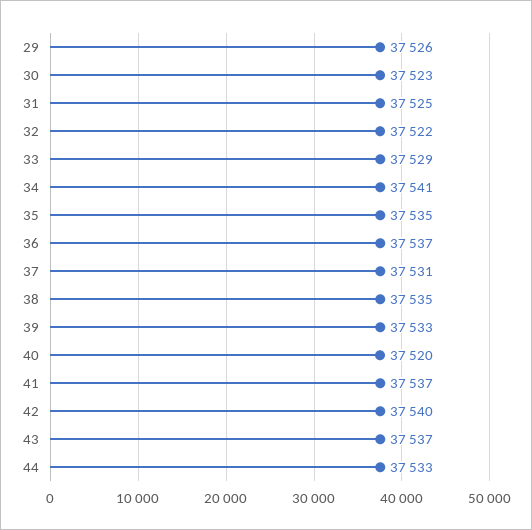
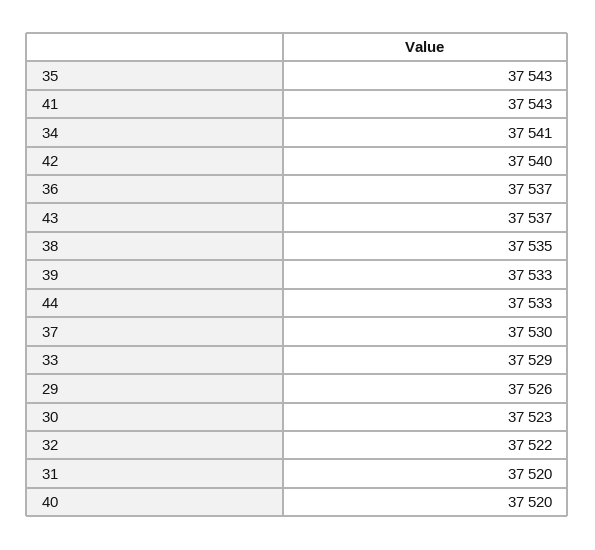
31: 37525 -> 37520
35: 37535 -> 37543
37: 37531 -> 37530
41: 37537 -> 37543

